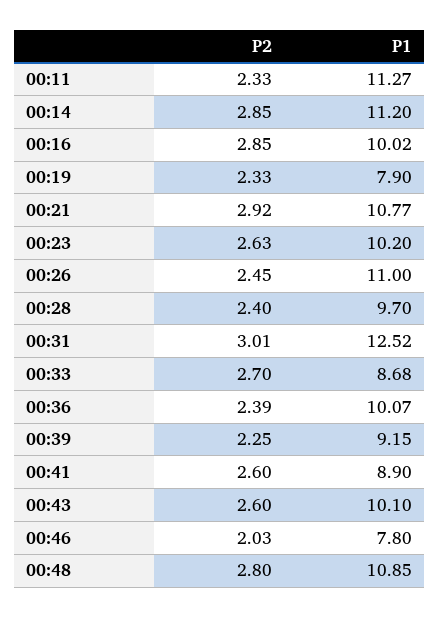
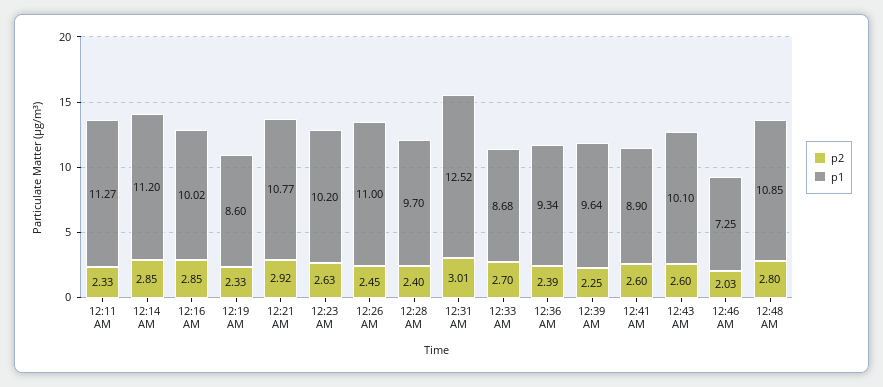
P1, 00:19: 7.9 -> 8.6
P1, 00:36: 10.07 -> 9.34
P1, 00:39: 9.15 -> 9.64
P1, 00:46: 7.8 -> 7.25

